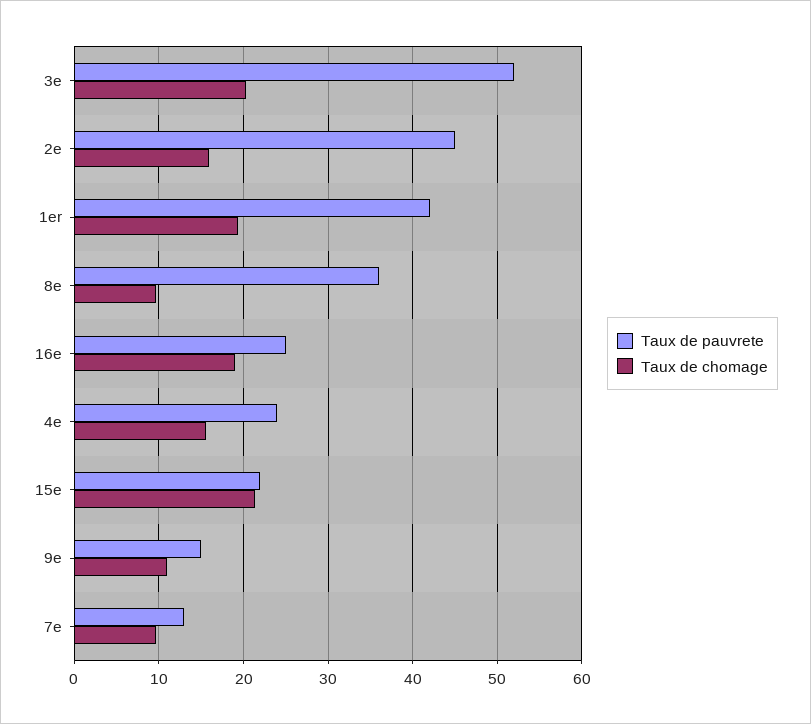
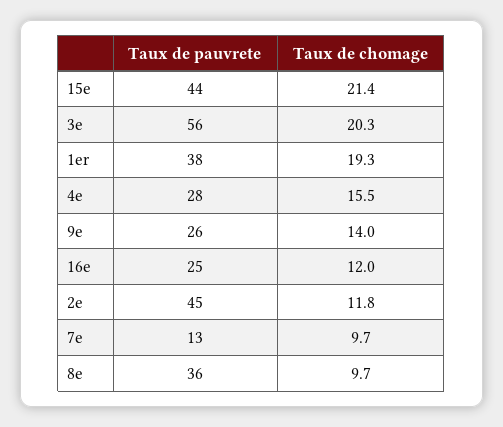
Taux de pauvrete, 3e: 52 -> 56
Taux de chomage, 2e: 16 -> 11.8
Taux de pauvrete, 1er: 42 -> 38
Taux de chomage, 16e: 19 -> 12
Taux de pauvrete, 4e: 24 -> 28
Taux de pauvrete, 15e: 22 -> 44
Taux de pauvrete, 9e: 15 -> 26
Taux de chomage, 9e: 11 -> 14

